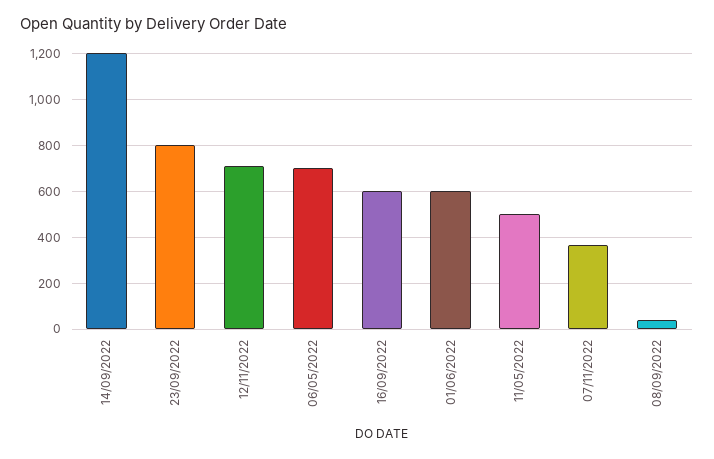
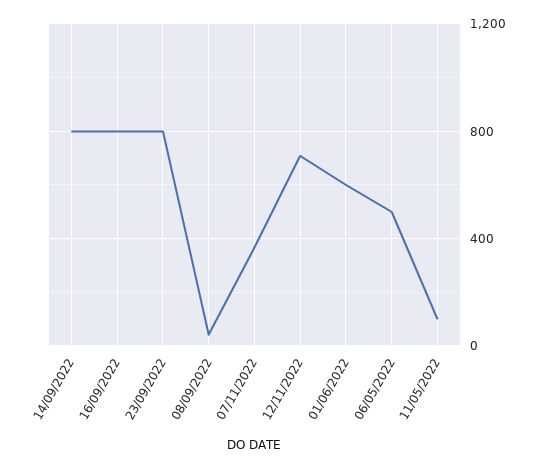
14/09/2022: 1200 -> 800
06/05/2022: 700 -> 500
16/09/2022: 600 -> 800
11/05/2022: 500 -> 100

